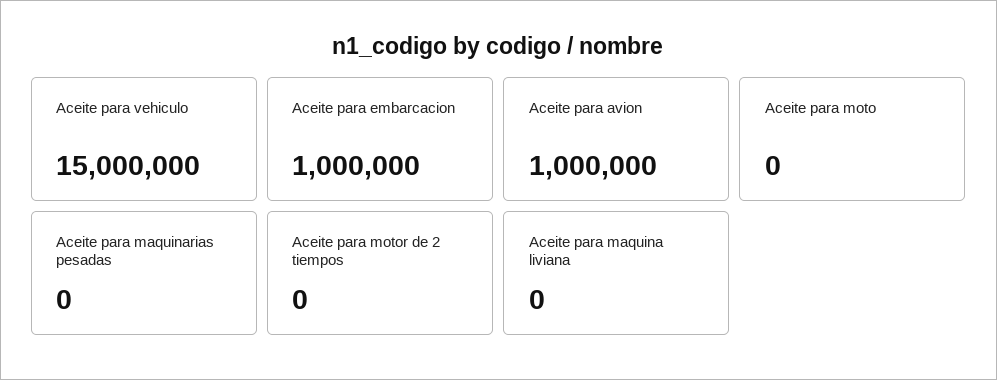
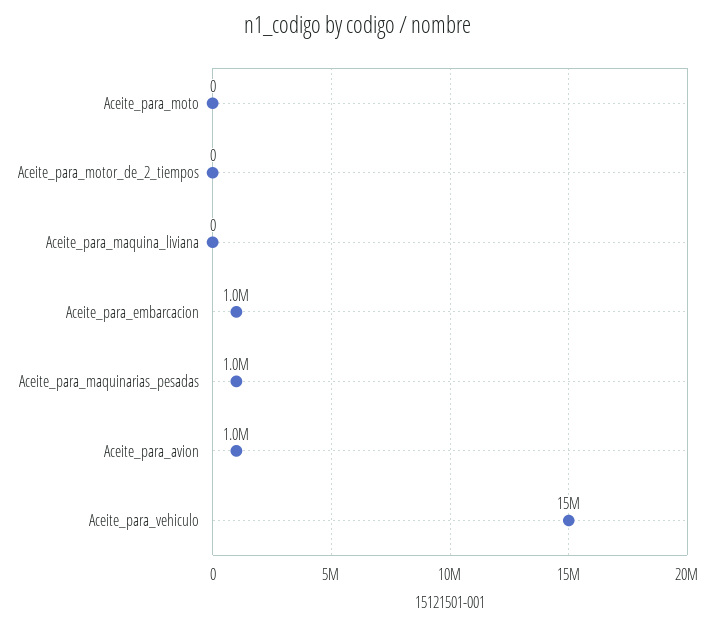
Aceite para maquinarias pesadas: 0 -> 1000000

